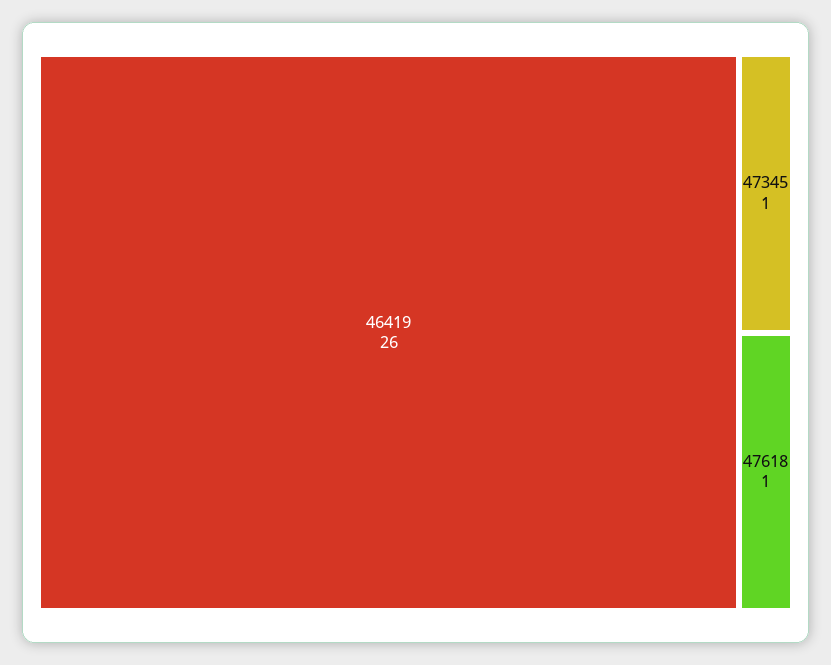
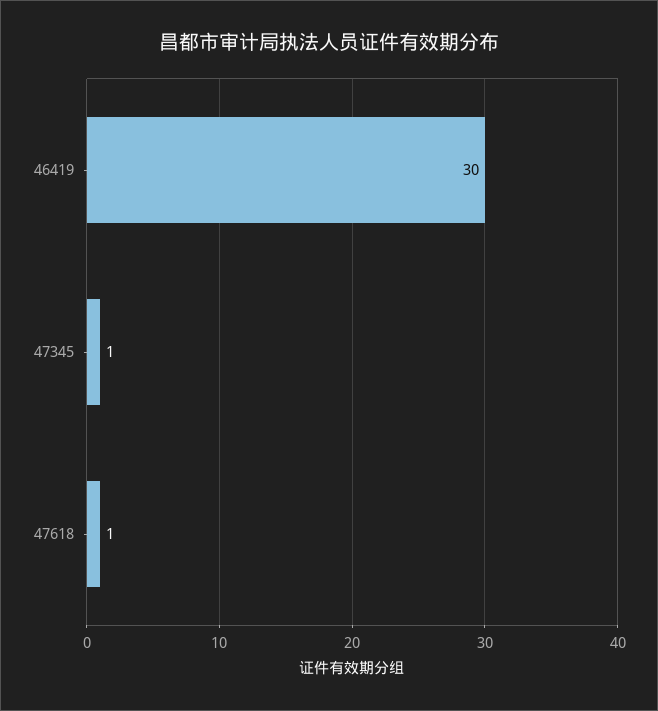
46419: 26 -> 30

